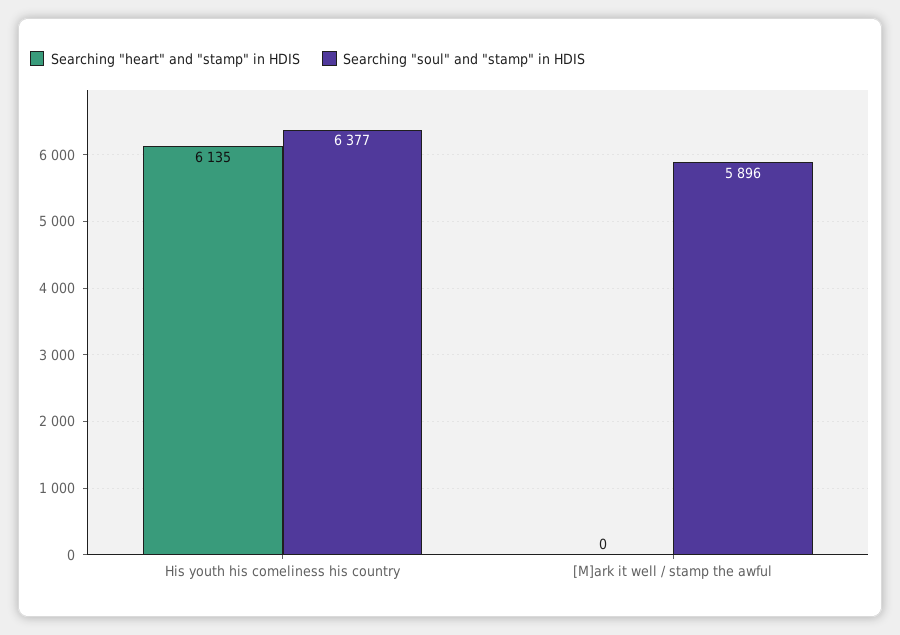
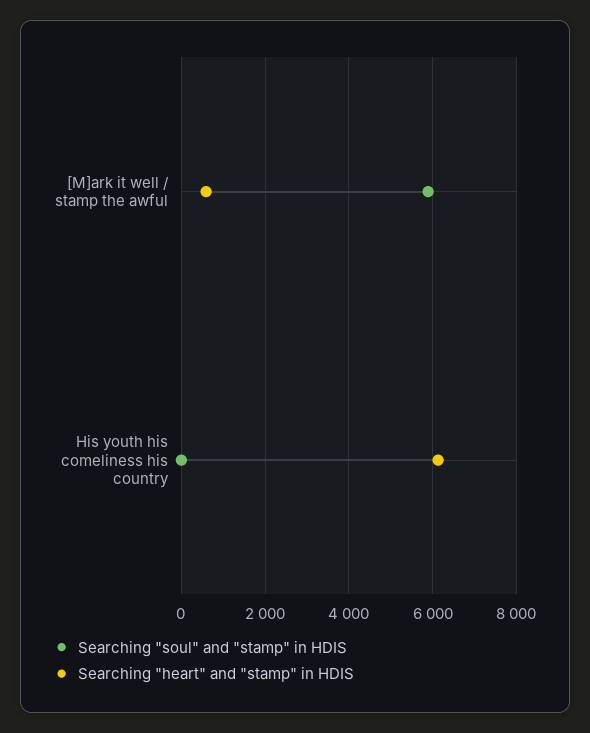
Searching "soul" and "stamp" in HDIS, His youth his comeliness his country: 6377 -> 0
Searching "heart" and "stamp" in HDIS, [M]ark it well / stamp the awful: 0 -> 600

